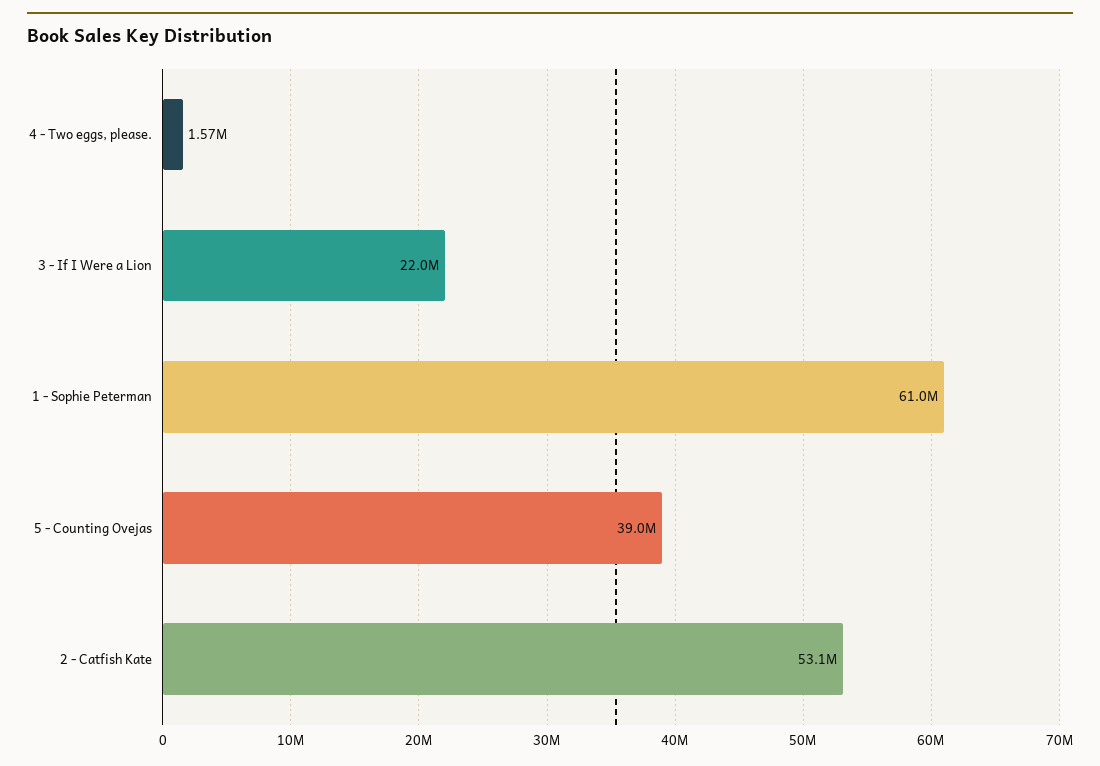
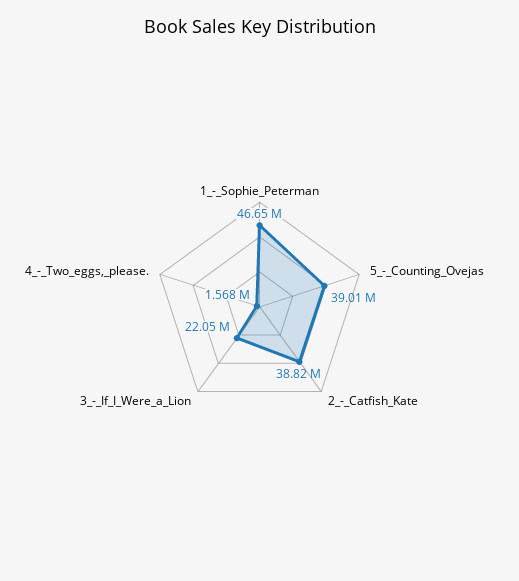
1 - Sophie Peterman: 61000000 -> 46650000
2 - Catfish Kate: 53100000 -> 38820000

